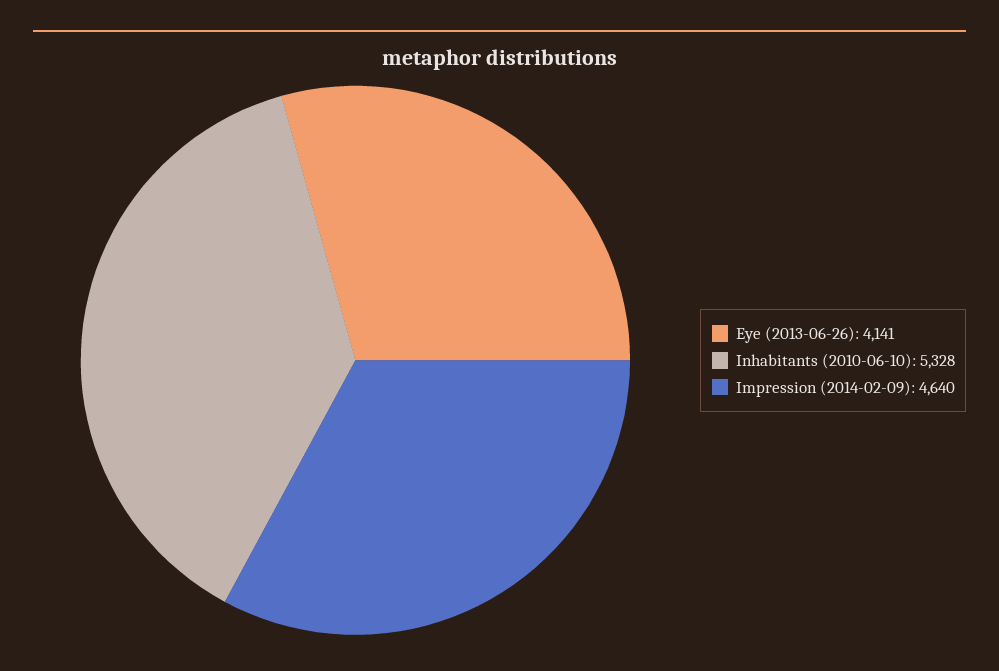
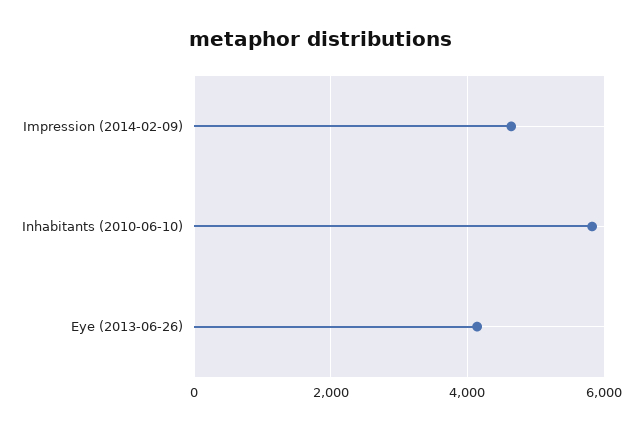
Inhabitants (2010-06-10): 5328 -> 5800

